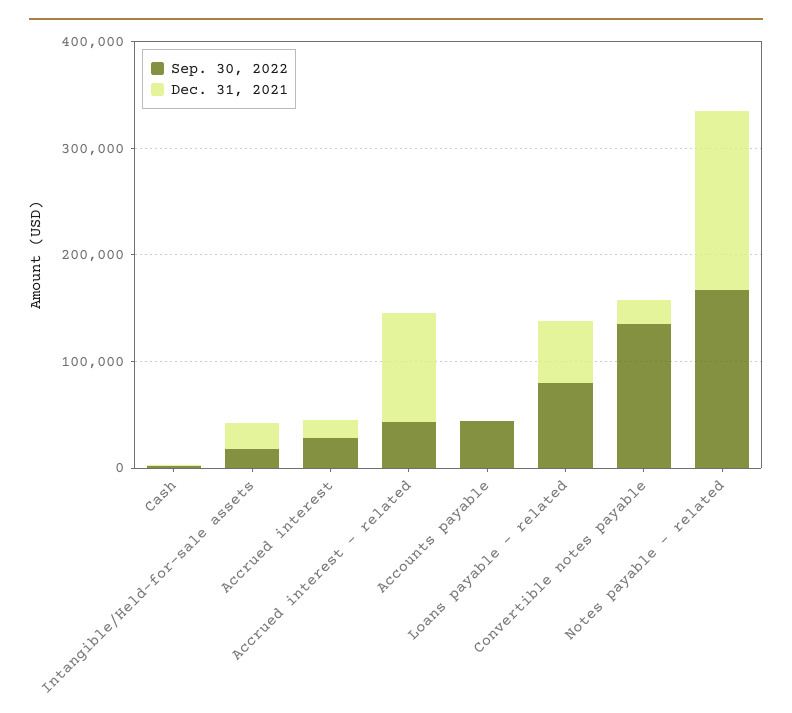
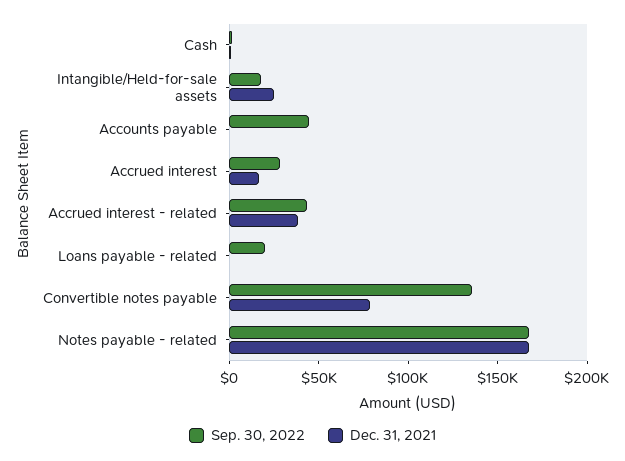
Dec. 31, 2021, Accrued interest - related: 100000 -> 40000
Sep. 30, 2022, Loans payable - related: 80000 -> 20000
Dec. 31, 2021, Loans payable - related: 60000 -> 0
Dec. 31, 2021, Convertible notes payable: 20000 -> 80000

